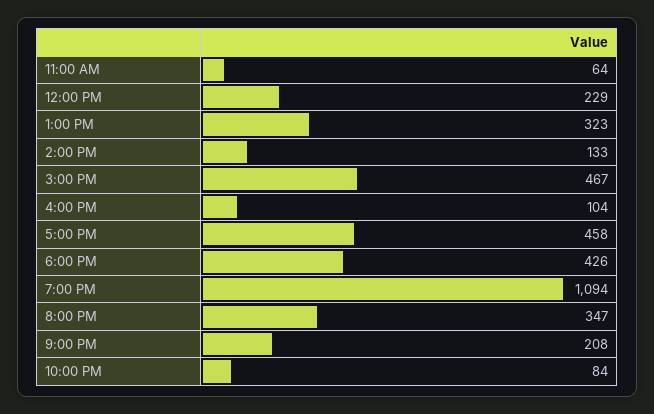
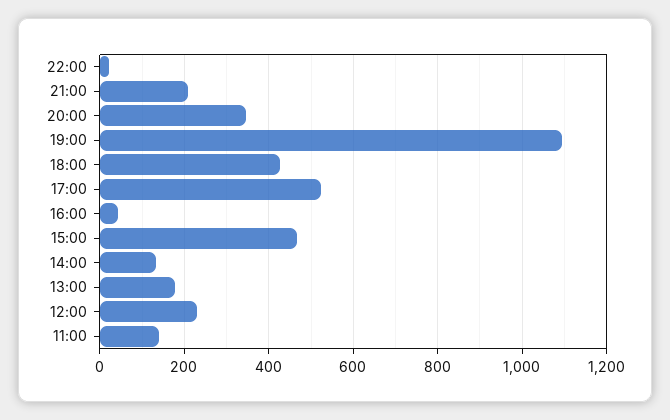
11:00 AM: 64 -> 140
1:00 PM: 323 -> 180
4:00 PM: 104 -> 40
5:00 PM: 458 -> 520
10:00 PM: 84 -> 20

